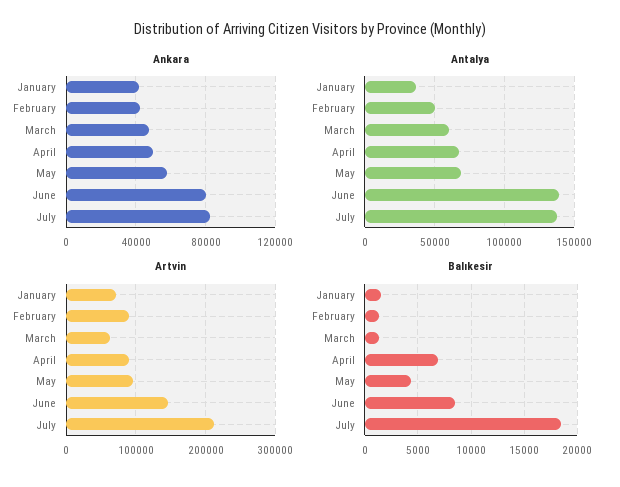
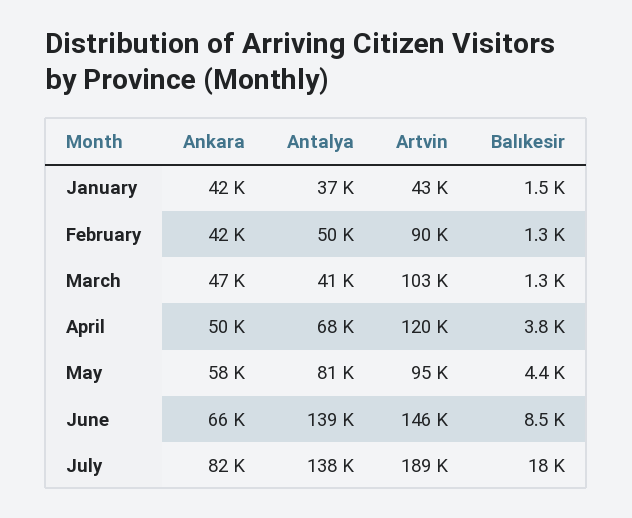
Ankara, June: 80000 -> 66000
Antalya, March: 60000 -> 41000
Antalya, May: 70000 -> 81000
Artvin, January: 70000 -> 43000
Artvin, March: 60000 -> 103000
Artvin, April: 90000 -> 120000
Artvin, July: 210000 -> 189000
Balıkesir, April: 7000 -> 3800

